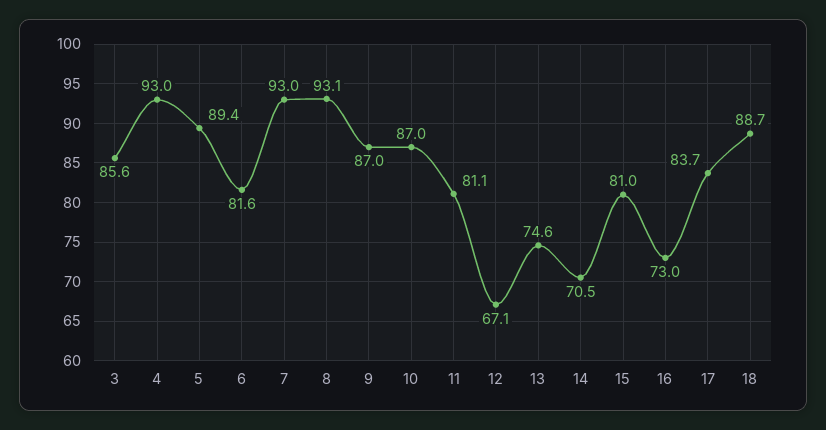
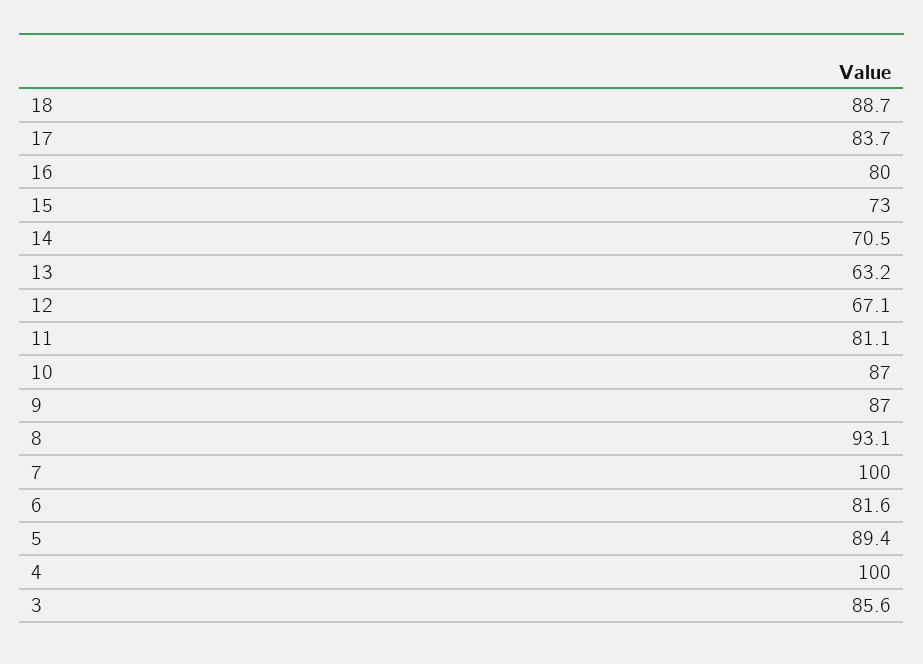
4: 93 -> 100
7: 93 -> 100
13: 74.6 -> 63.2
15: 81 -> 73
16: 73 -> 80

